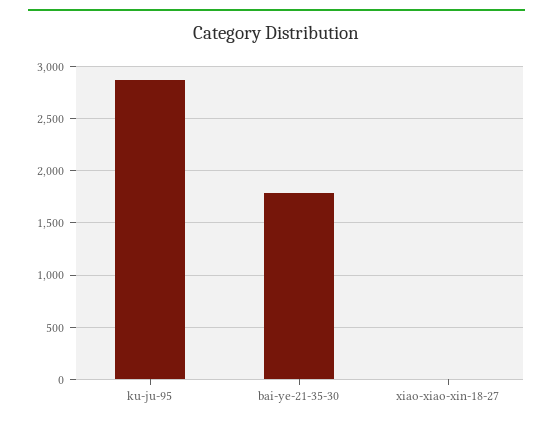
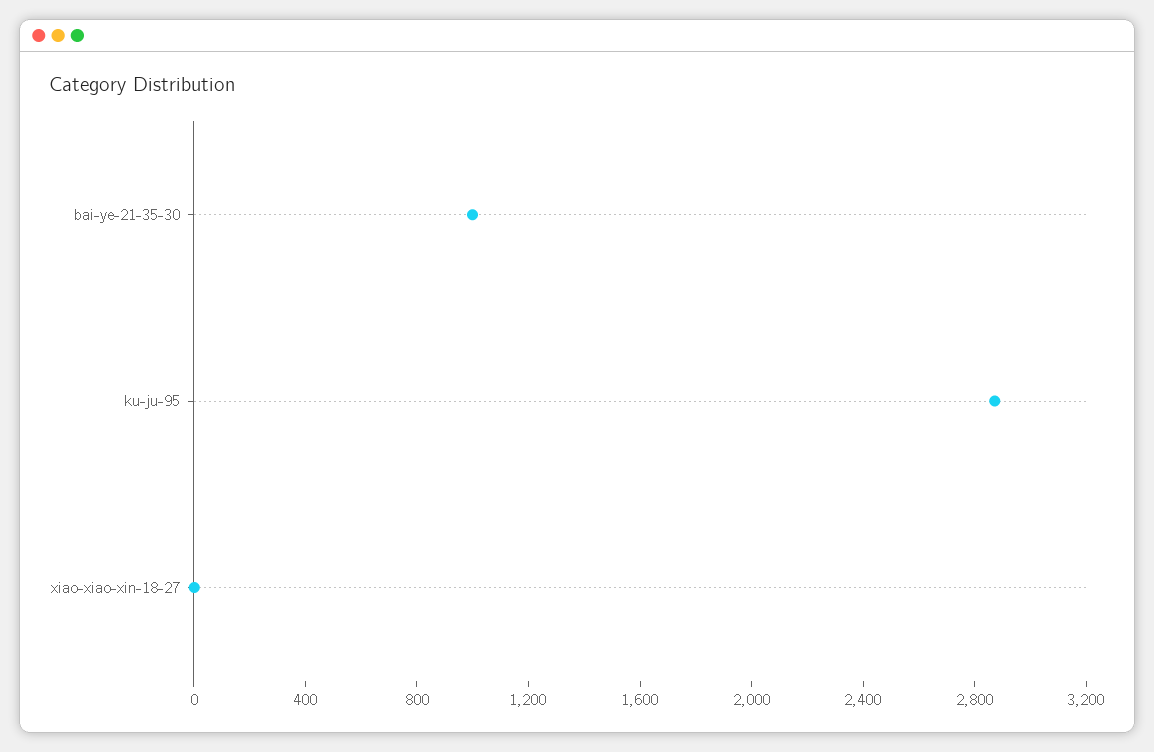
bai-ye-21-35-30: 1800 -> 1000

